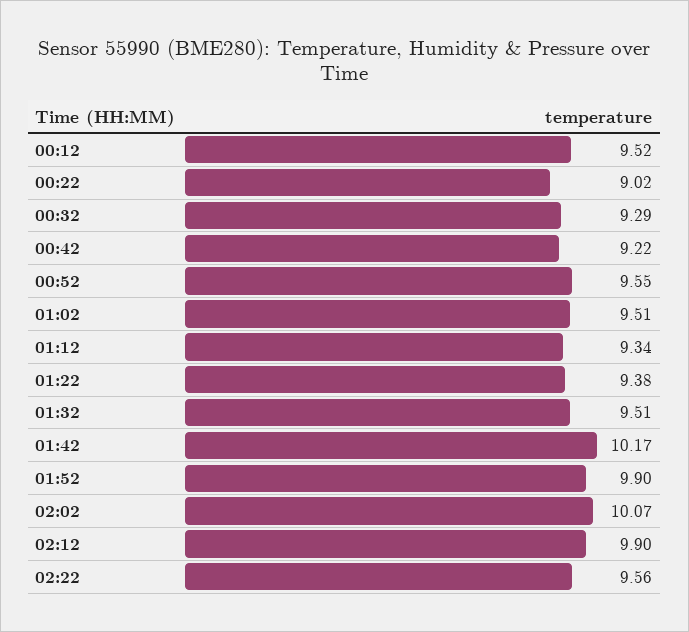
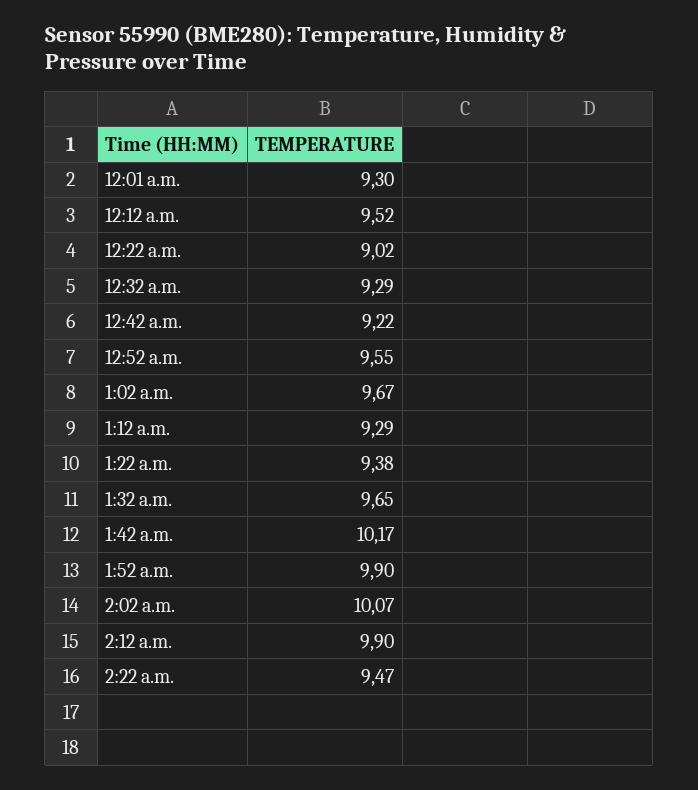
01:02: 9.51 -> 9.67
01:12: 9.34 -> 9.29
01:32: 9.51 -> 9.65
02:22: 9.56 -> 9.47
12:01 a.m.: none -> 9.3

